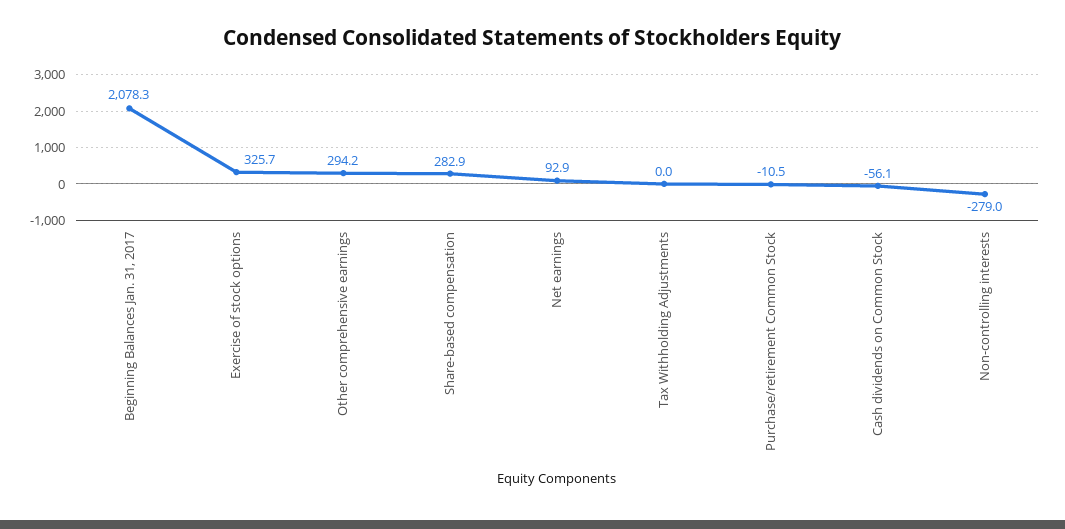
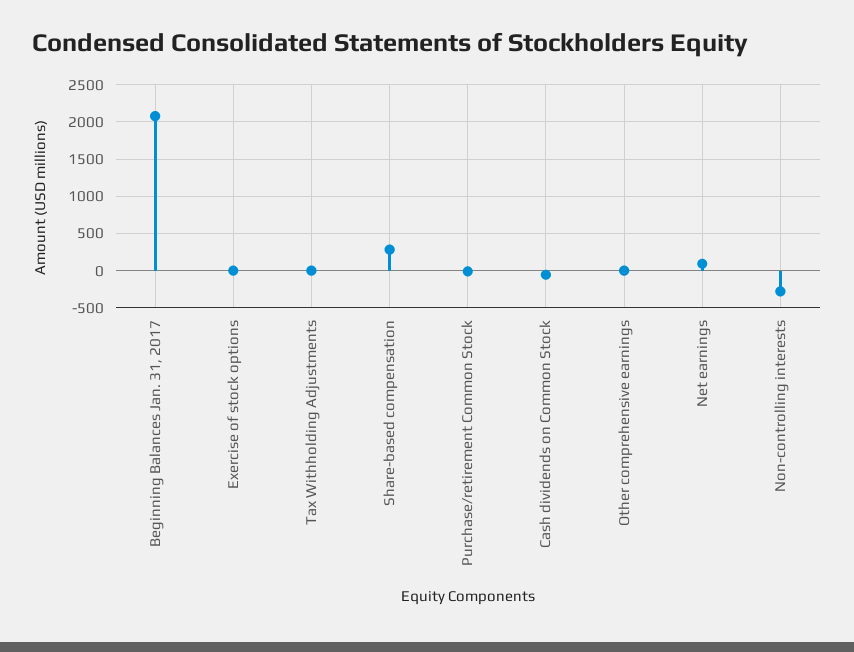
Exercise of stock options: 325.7 -> 0
Other comprehensive earnings: 294.2 -> 0

